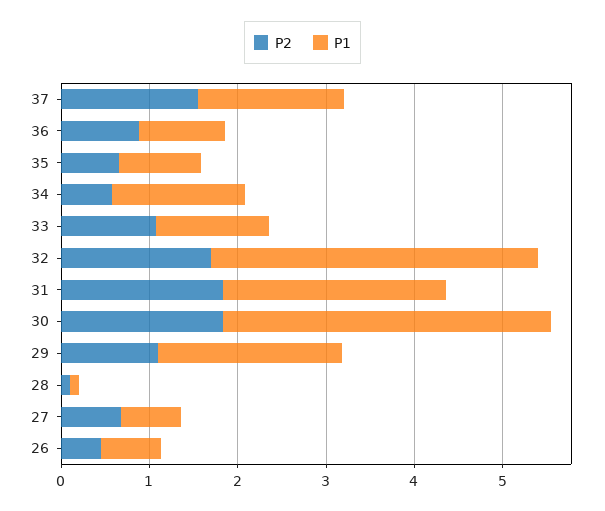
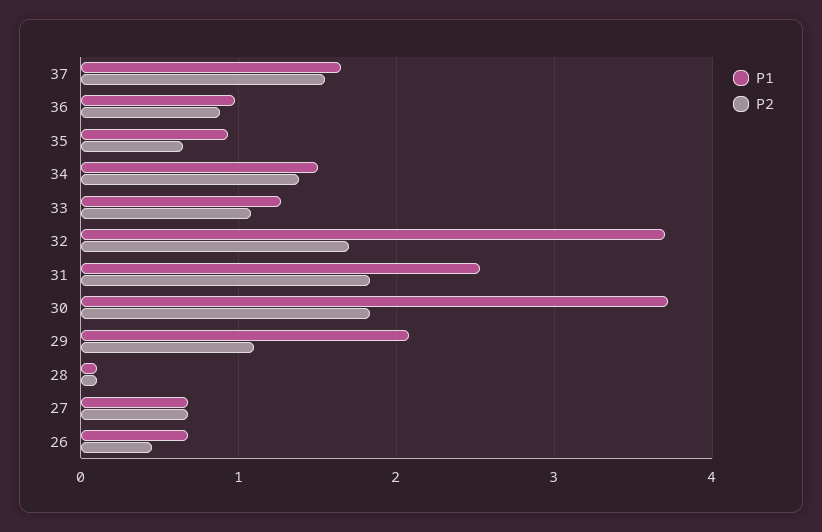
P2, 34: 0.6 -> 1.4

